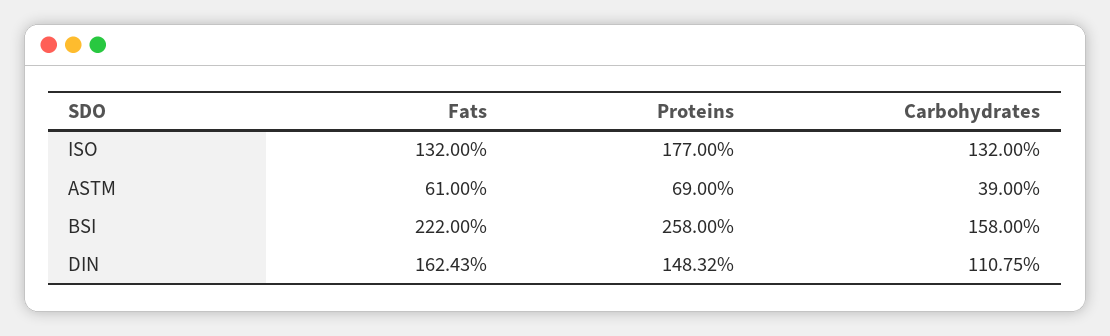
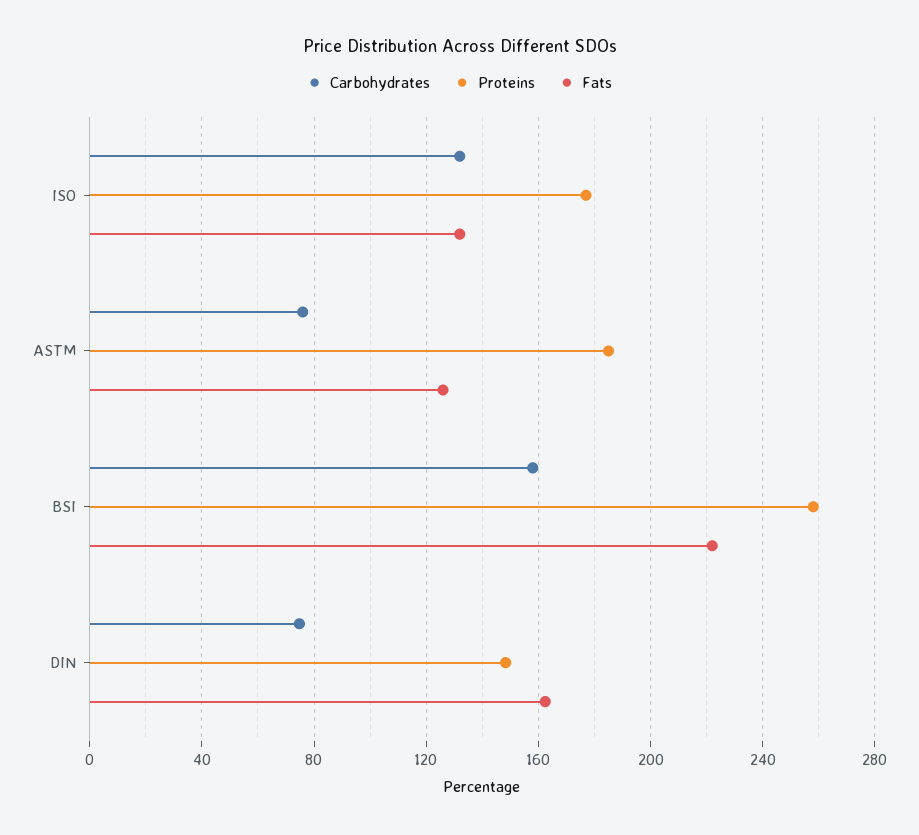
Fats, ASTM: 61 -> 125
Proteins, ASTM: 69 -> 185
Carbohydrates, ASTM: 39 -> 75
Carbohydrates, DIN: 110.75 -> 75

